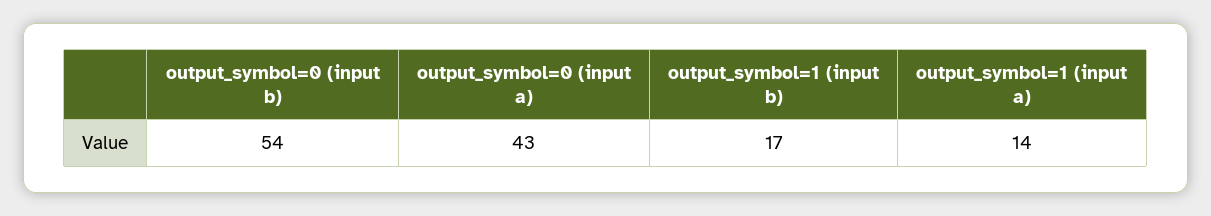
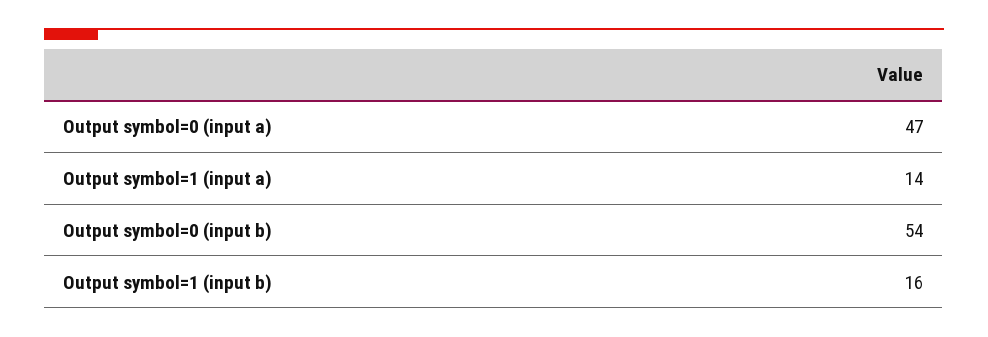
output_symbol=0 (input a): 43 -> 47
output_symbol=1 (input b): 17 -> 16

